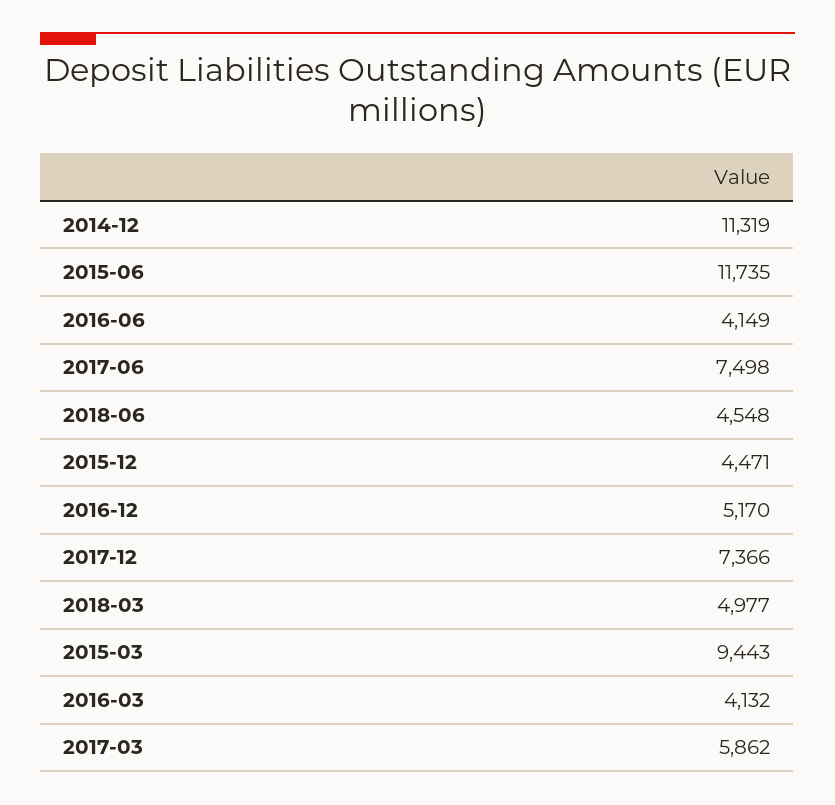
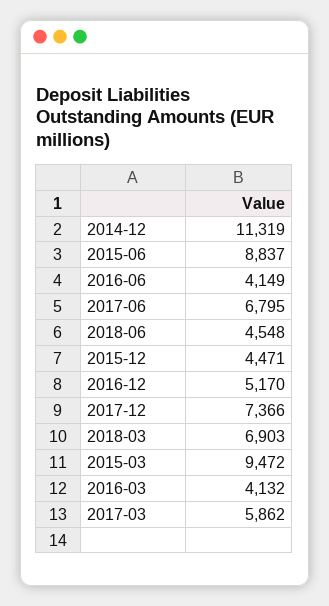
2015-06: 11735 -> 8837
2017-06: 7498 -> 6795
2018-03: 4977 -> 6903
2015-03: 9443 -> 9472

